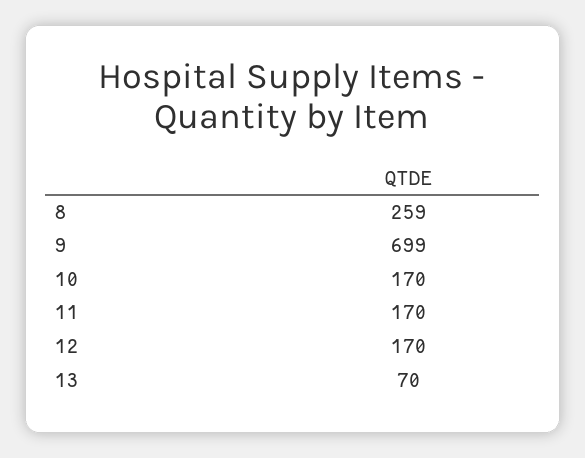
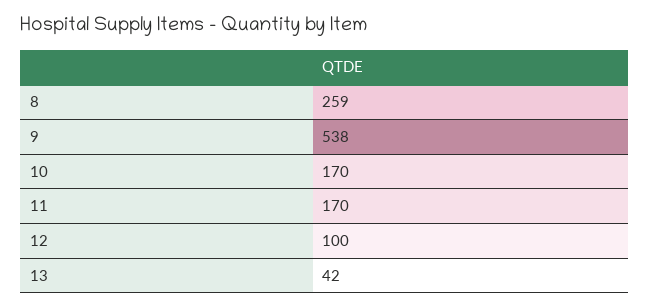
9: 699 -> 538
12: 170 -> 100
13: 70 -> 42

